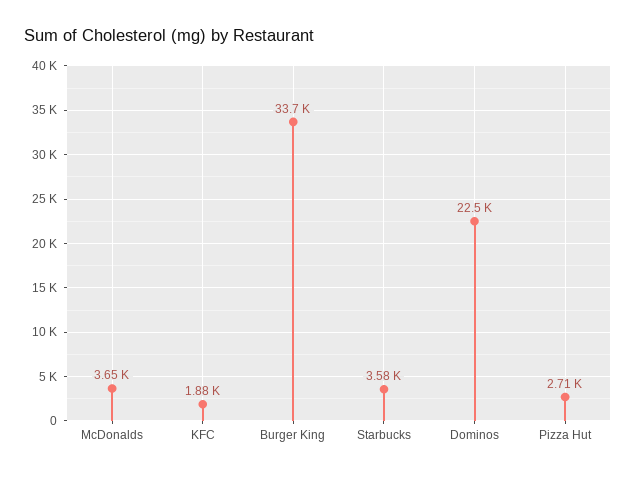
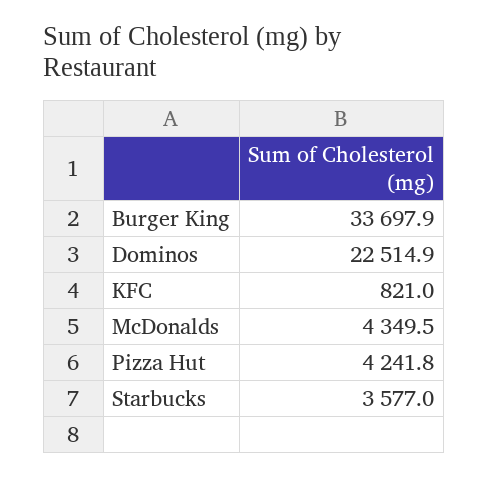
McDonalds: 3650 -> 4349.5
KFC: 1880 -> 821
Pizza Hut: 2710 -> 4241.8

